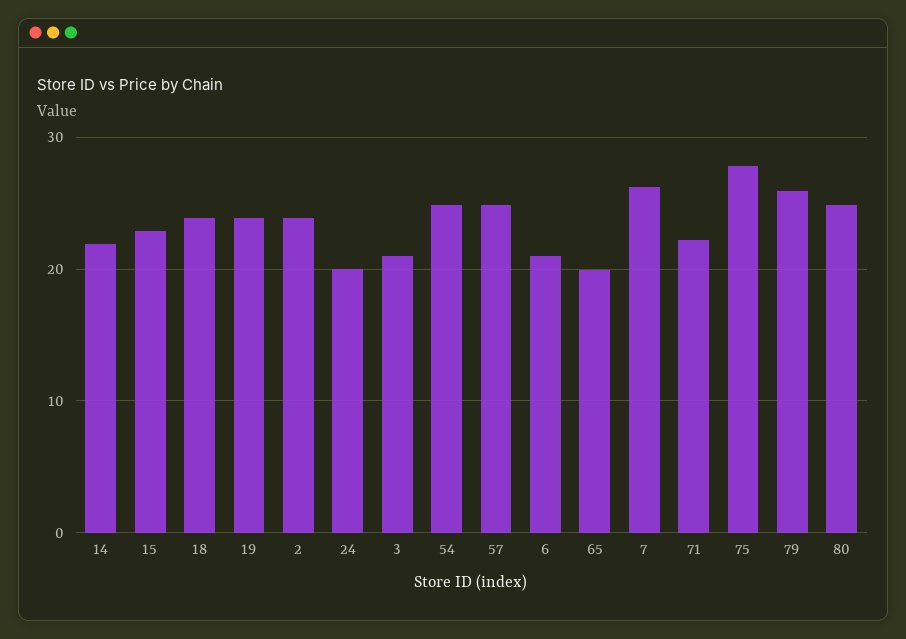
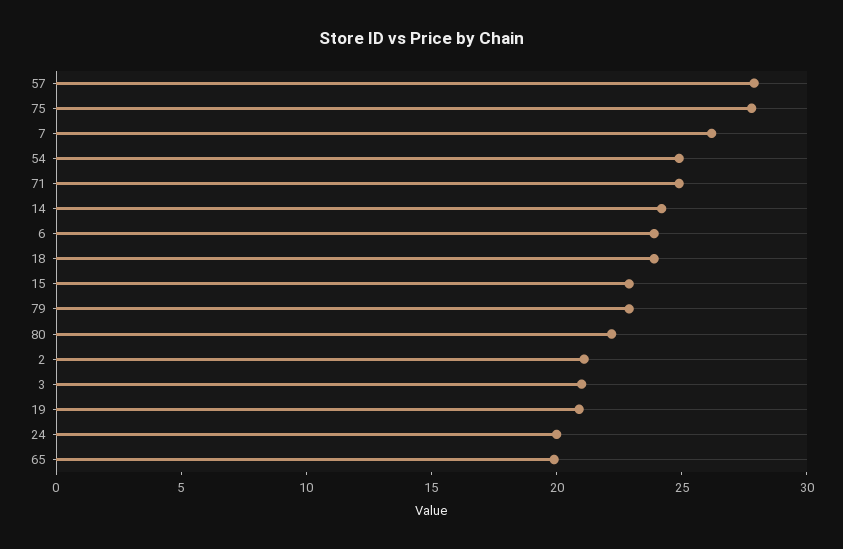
14: 22 -> 24
19: 24 -> 21
2: 24 -> 21
57: 25 -> 28
6: 21 -> 24
71: 22 -> 25
79: 26 -> 23
80: 25 -> 22

